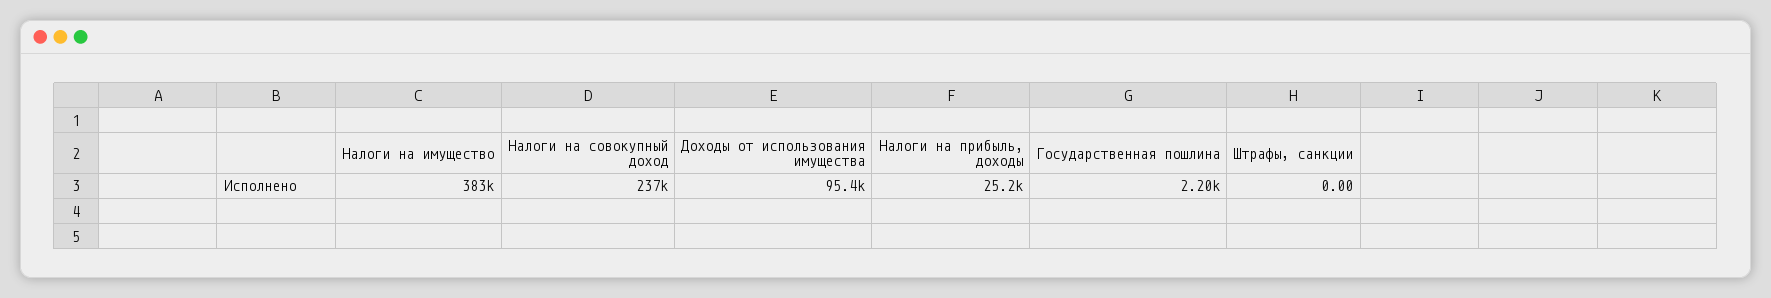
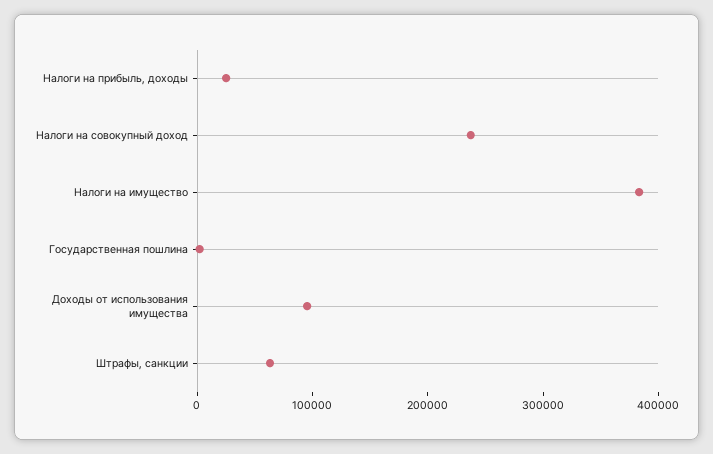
Штрафы, санкции: 0 -> 60000

